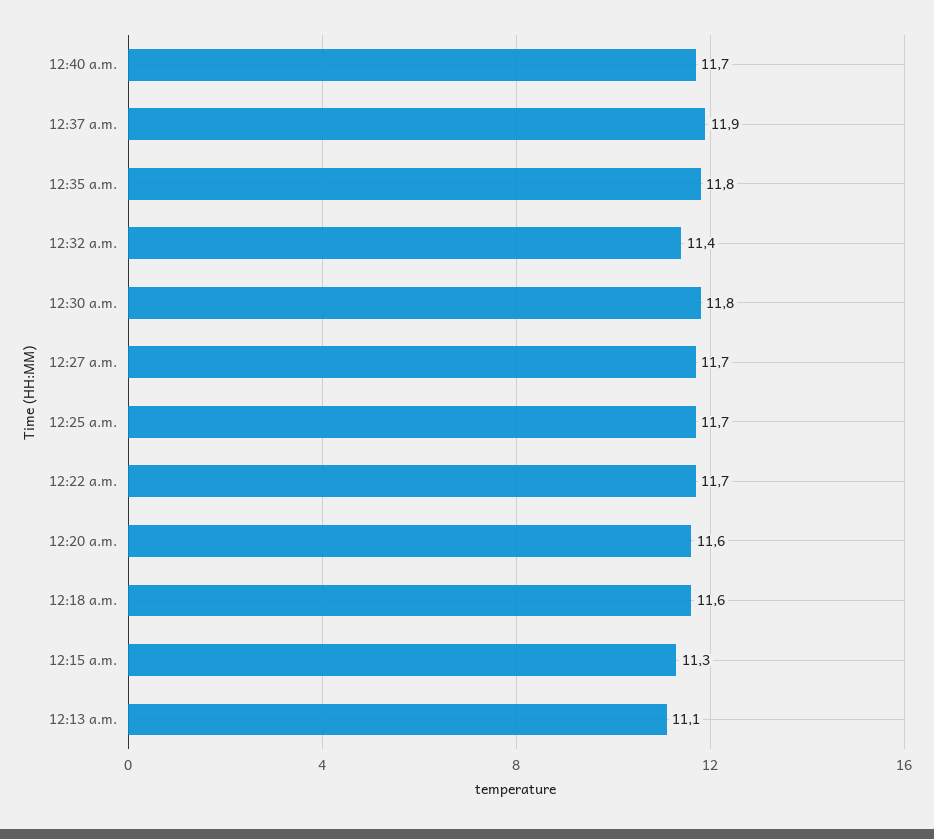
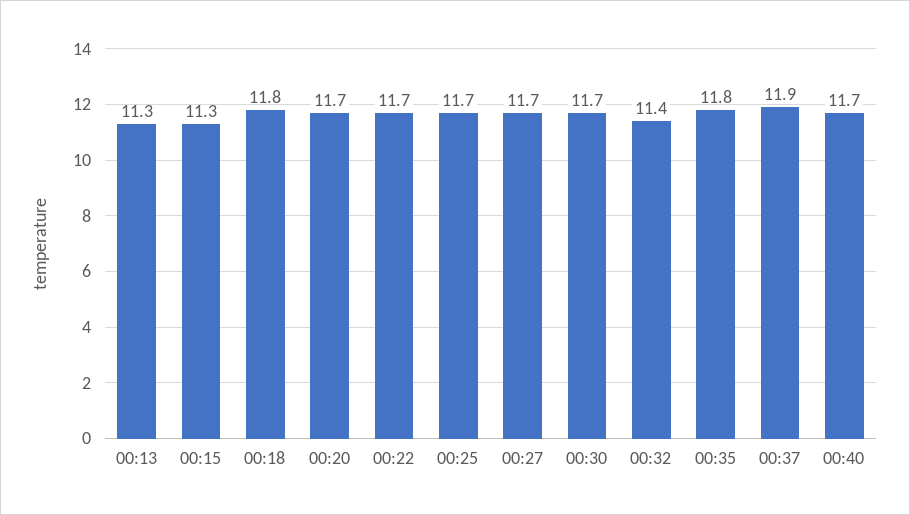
12:30 a.m.: 11.8 -> 11.7
12:20 a.m.: 11.6 -> 11.7
12:18 a.m.: 11.6 -> 11.8
12:13 a.m.: 11.1 -> 11.3

